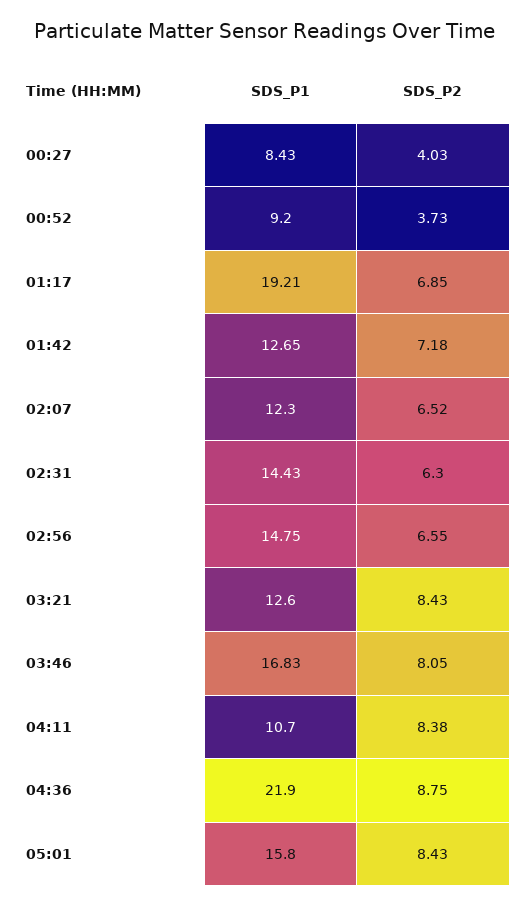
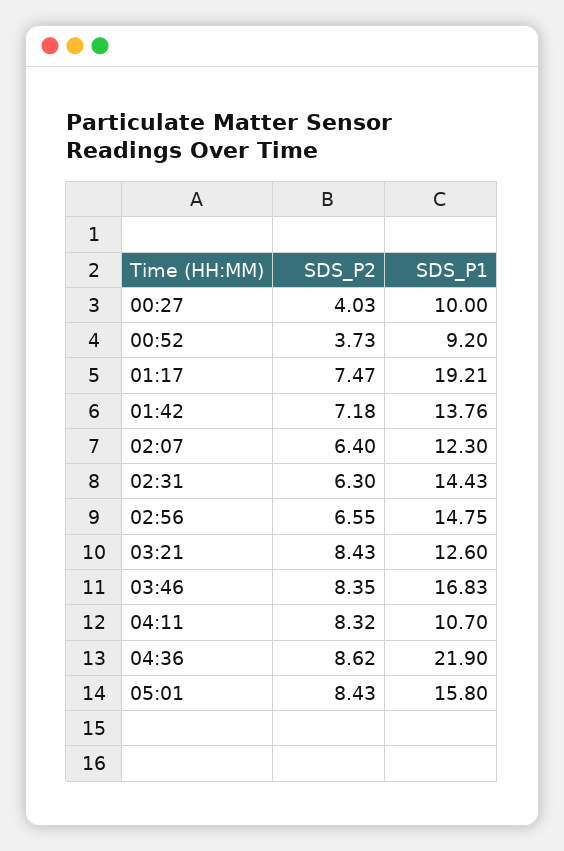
SDS_P1, 00:27: 8.43 -> 10
SDS_P2, 01:17: 6.85 -> 7.47
SDS_P1, 01:42: 12.65 -> 13.76
SDS_P2, 02:07: 6.52 -> 6.4
SDS_P2, 03:46: 8.05 -> 8.35
SDS_P2, 04:11: 8.38 -> 8.32
SDS_P2, 04:36: 8.75 -> 8.62

